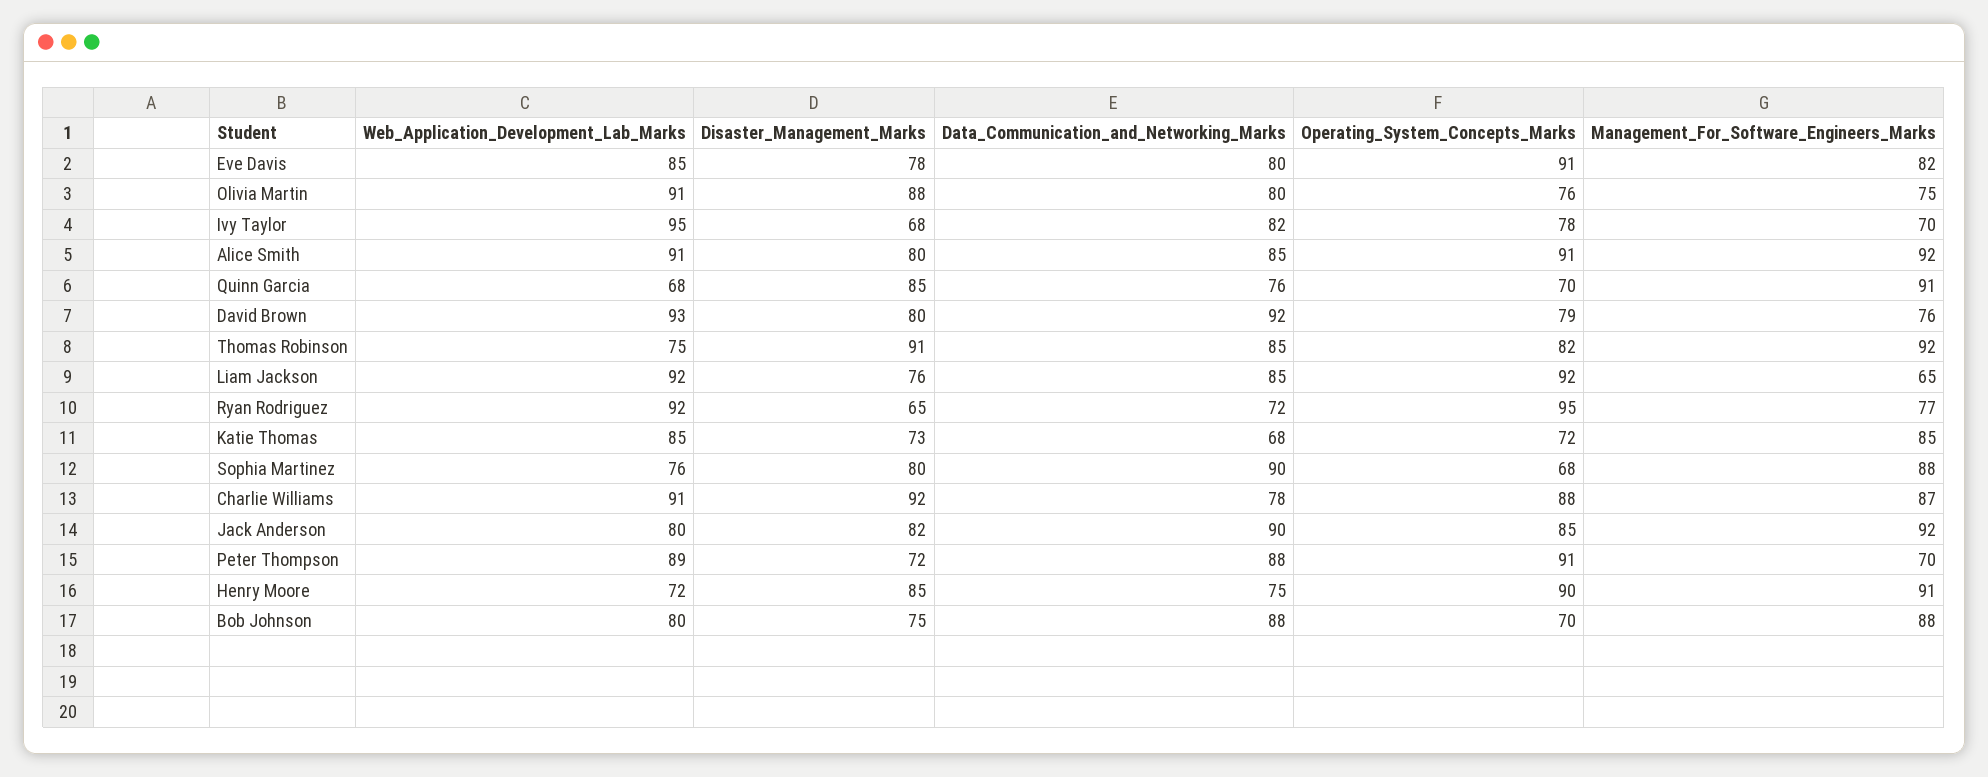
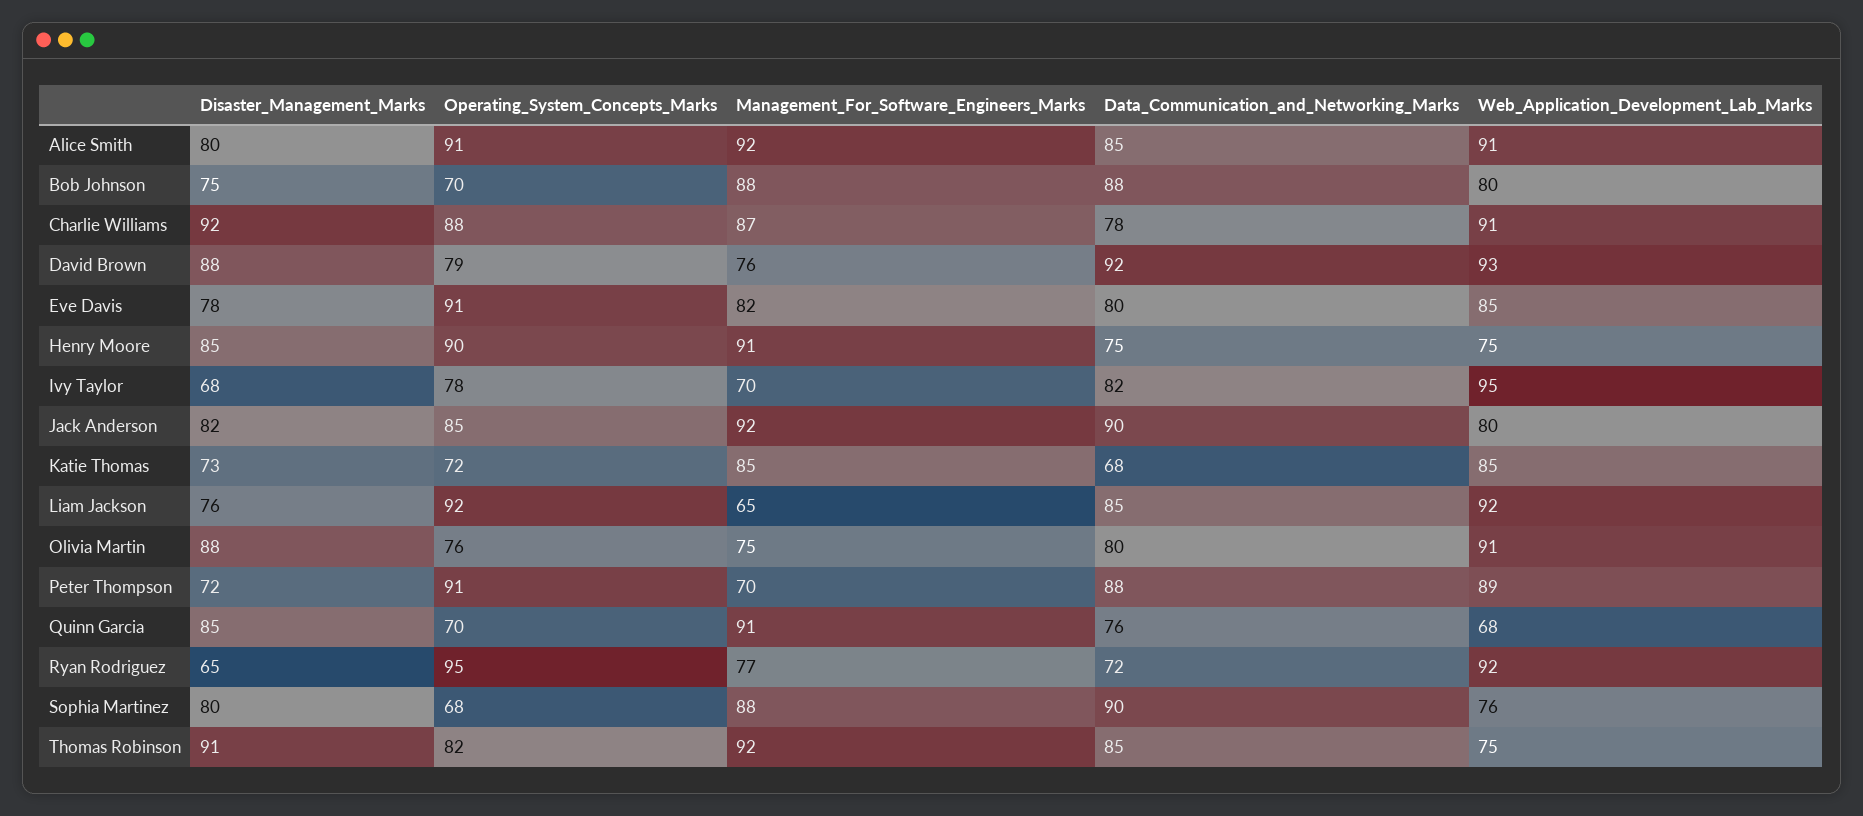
Disaster_Management_Marks, David Brown: 80 -> 88
Web_Application_Development_Lab_Marks, Henry Moore: 72 -> 75

